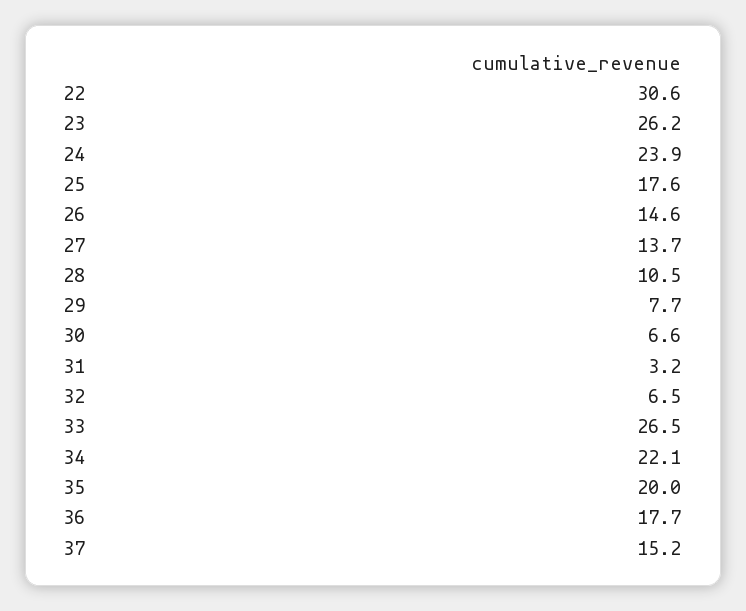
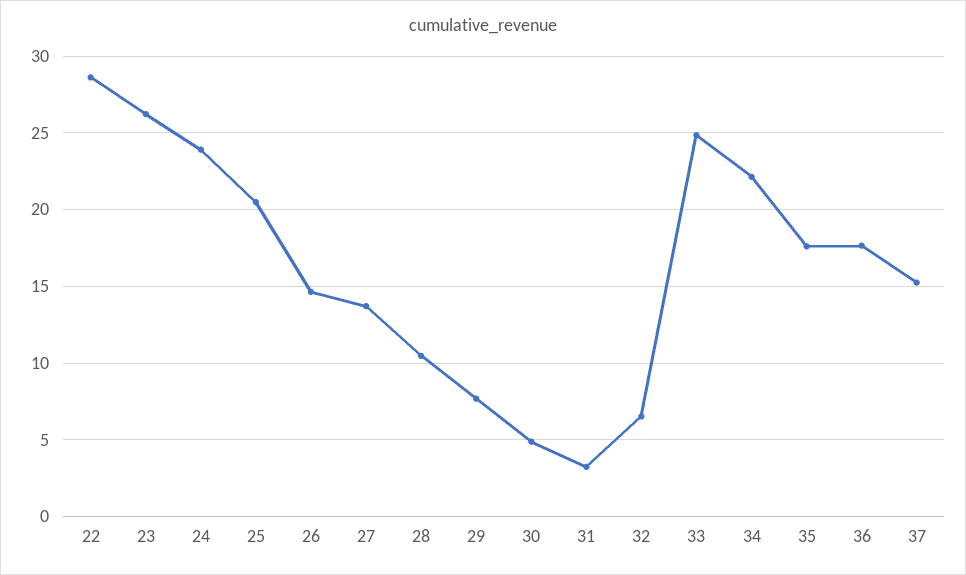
22: 30.6 -> 28.5
25: 17.6 -> 20.5
30: 6.6 -> 5
33: 26.5 -> 25
35: 20 -> 17.5

